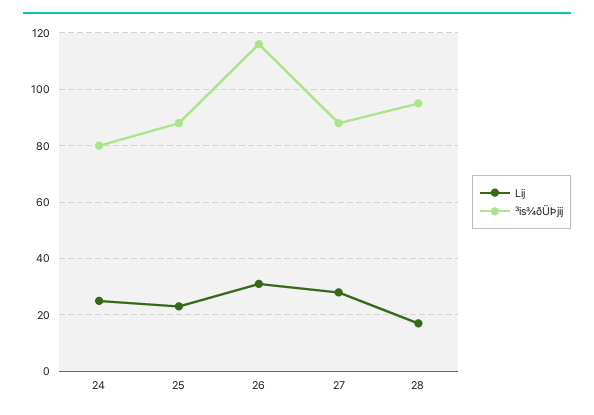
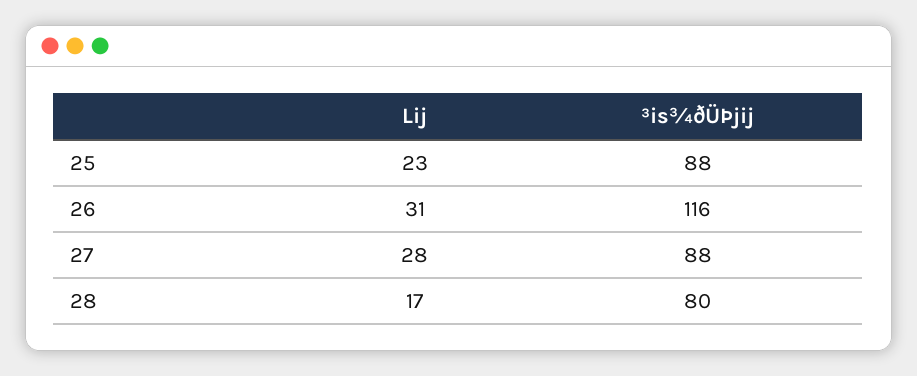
Lij, 24: 25 -> none
³is¾ðÜÞjij, 24: 80 -> none
³is¾ðÜÞjij, 28: 95 -> 80

